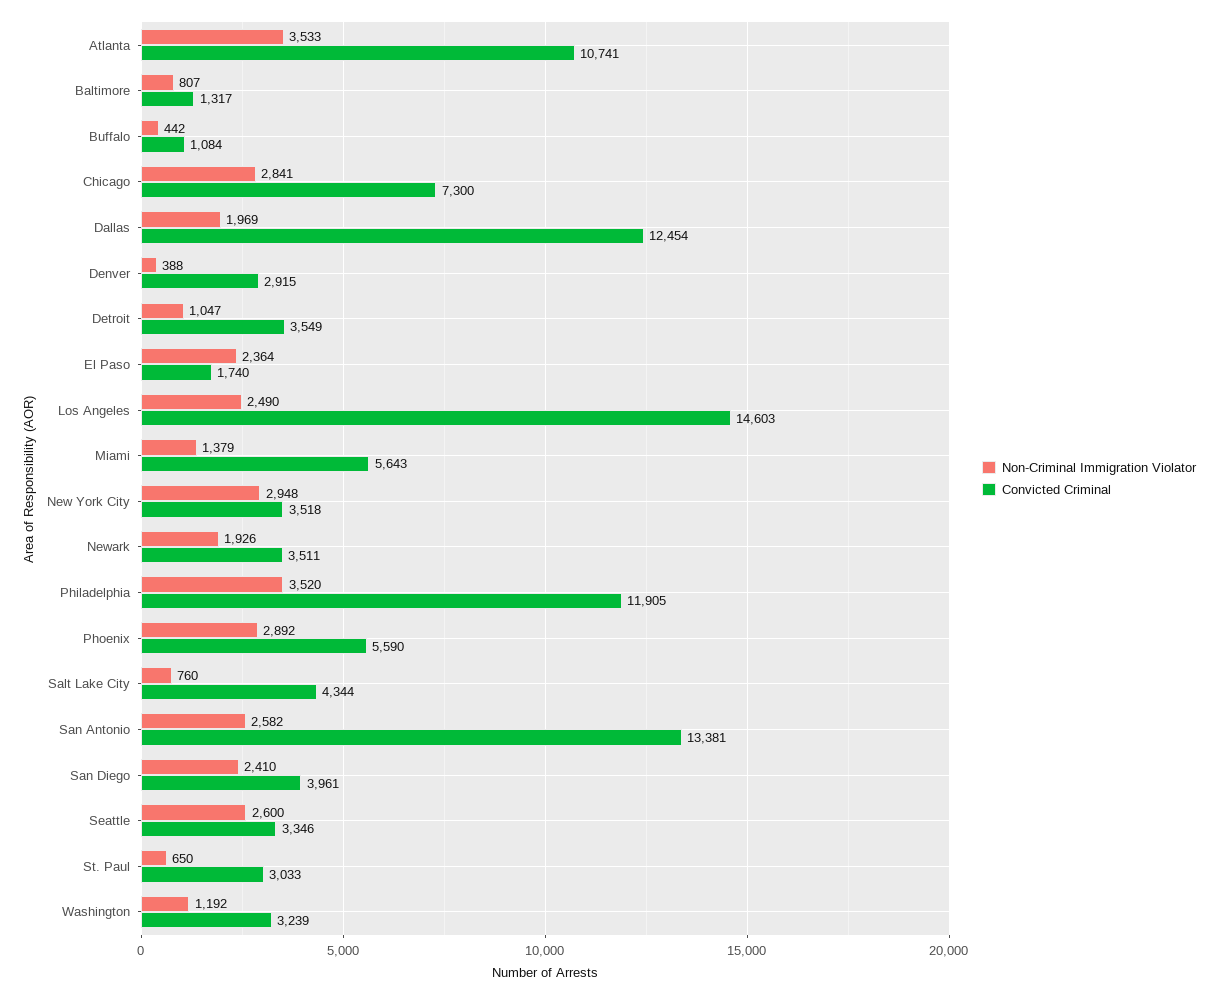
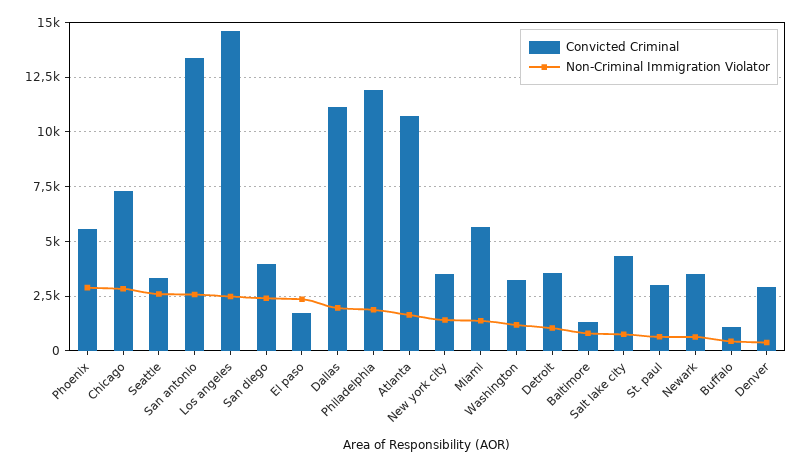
Non-Criminal Immigration Violator, Atlanta: 3533 -> 1500
Convicted Criminal, Dallas: 12454 -> 11000
Non-Criminal Immigration Violator, New York City: 2948 -> 1500
Non-Criminal Immigration Violator, Newark: 1926 -> 500
Non-Criminal Immigration Violator, Philadelphia: 3520 -> 2000

